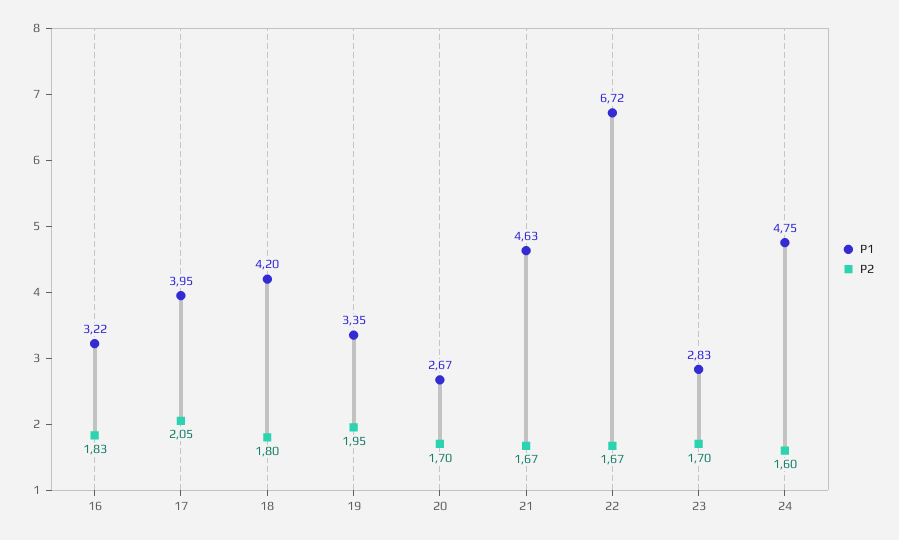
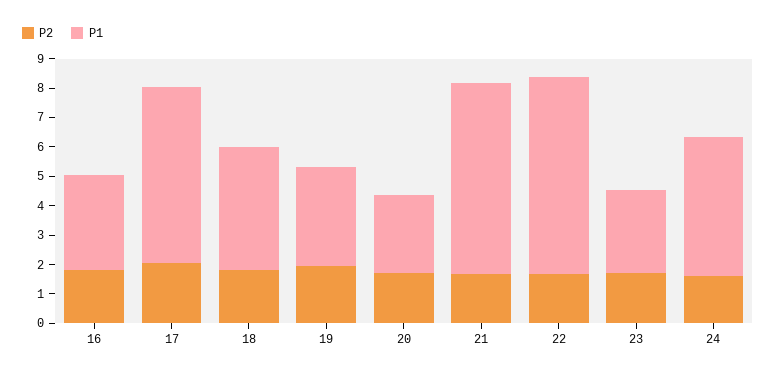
P1, 17: 3.95 -> 6
P1, 21: 4.63 -> 6.5

